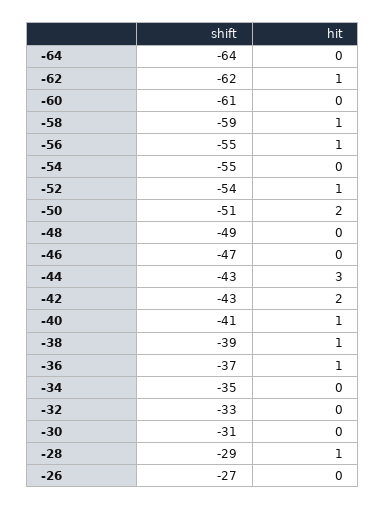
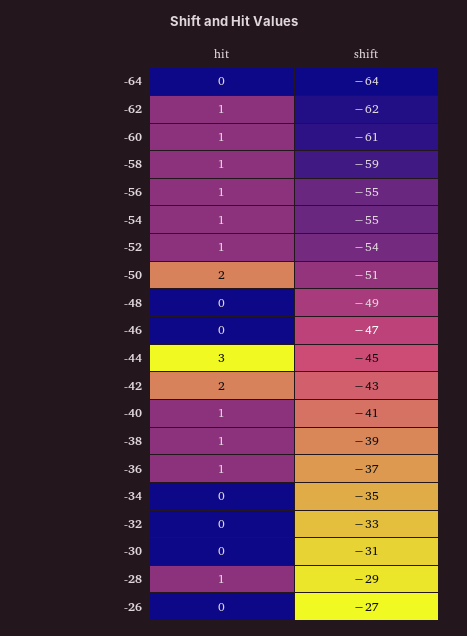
hit, -60: 0 -> 1
hit, -54: 0 -> 1
shift, -44: -43 -> -45

